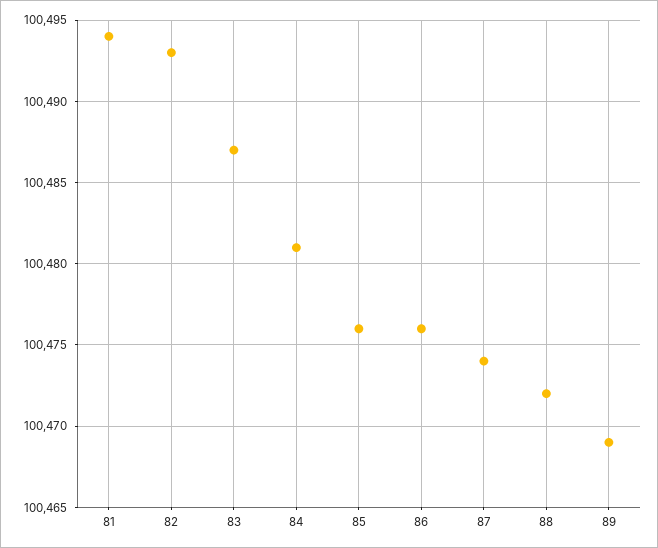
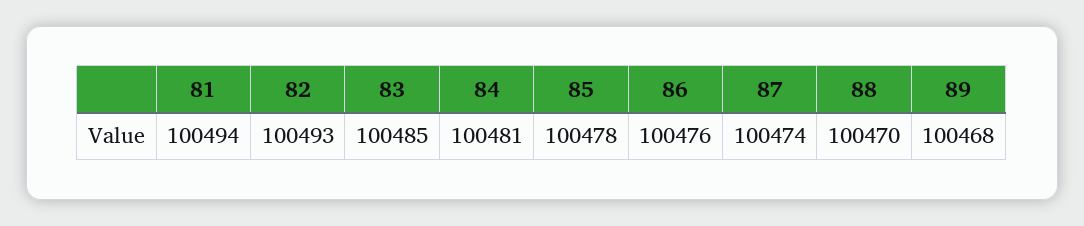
83: 100487 -> 100485
85: 100476 -> 100478
88: 100472 -> 100470
89: 100469 -> 100468

